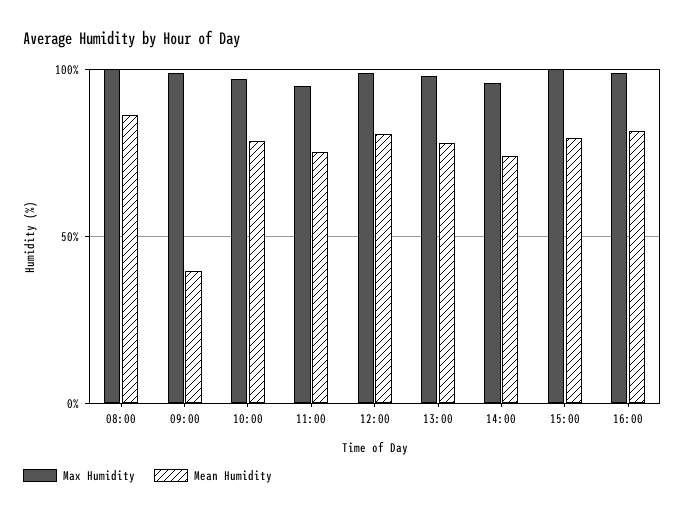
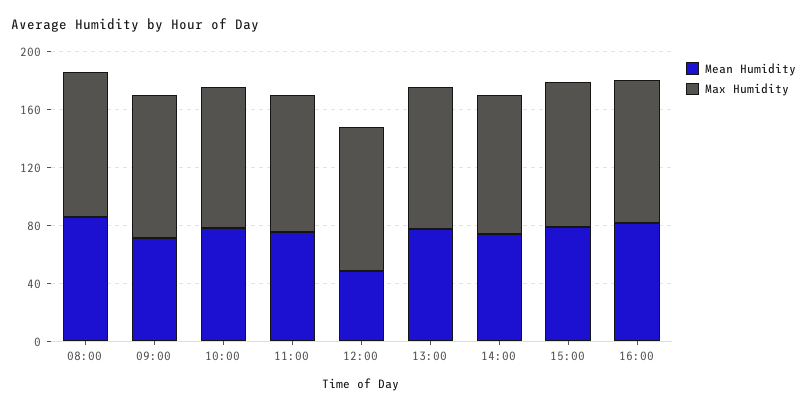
Mean Humidity, 09:00: 40 -> 70
Mean Humidity, 12:00: 80 -> 50

